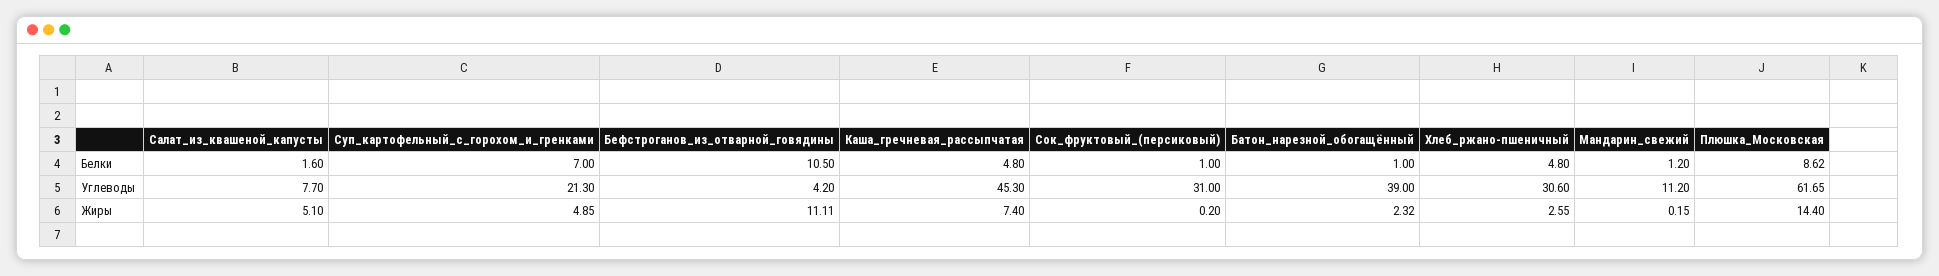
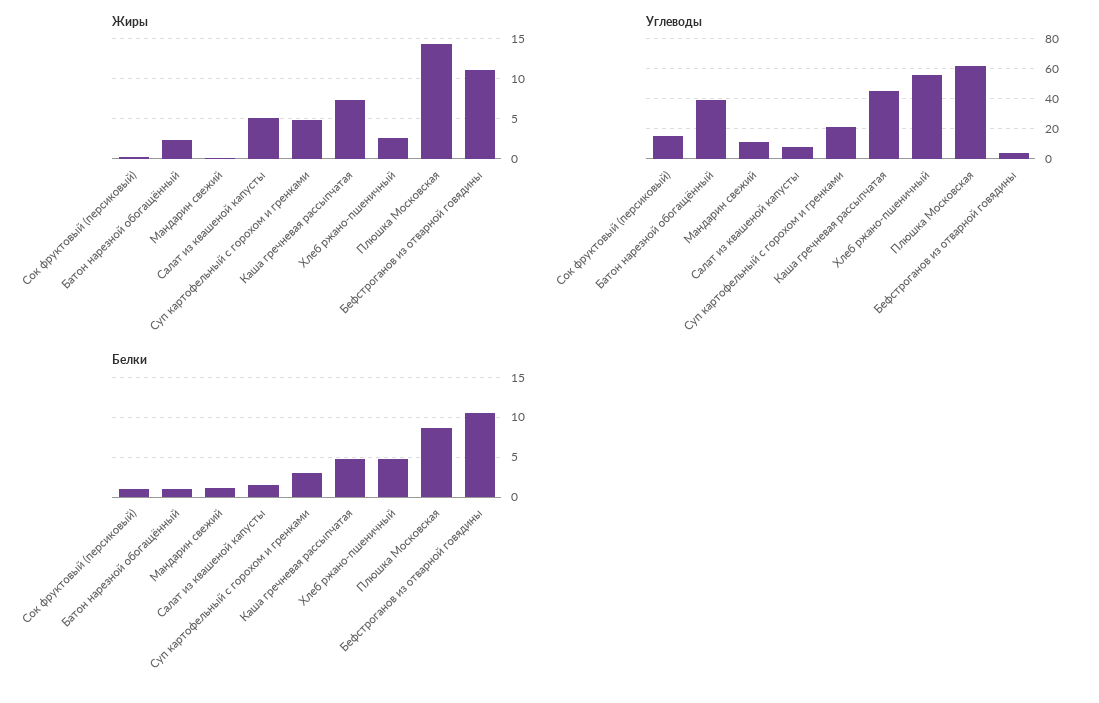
Белки, Суп_картофельный_с_горохом_и_гренками: 7 -> 3
Углеводы, Сок_фруктовый_(персиковый): 31 -> 15
Углеводы, Хлеб_ржано-пшеничный: 30.6 -> 55

